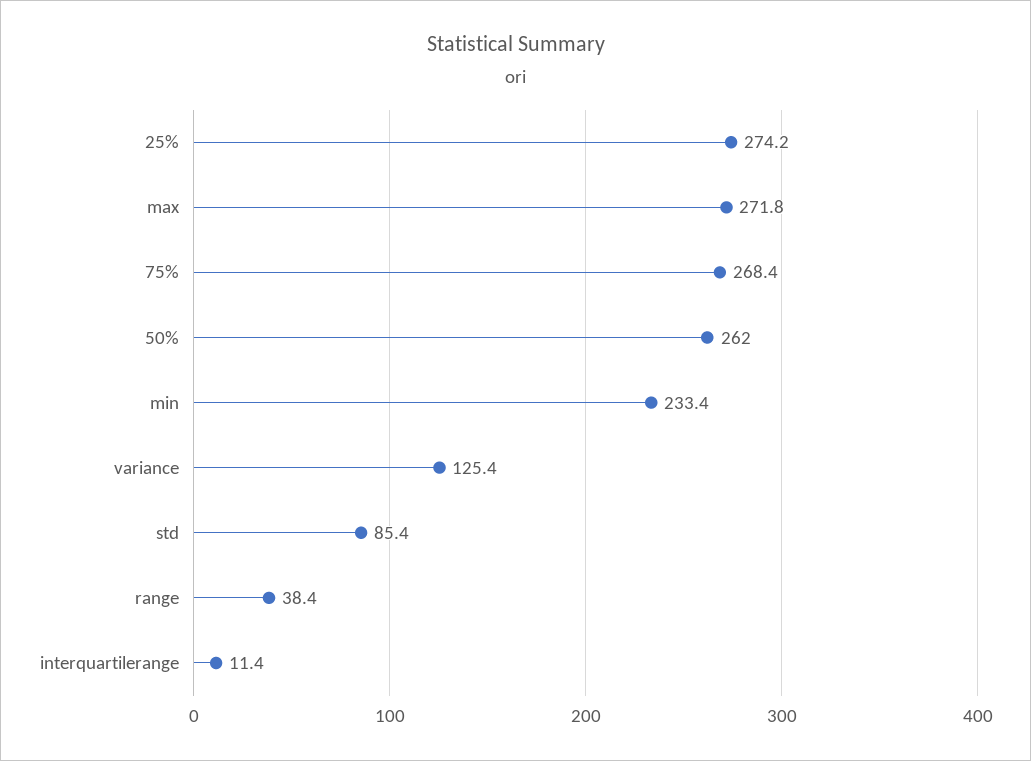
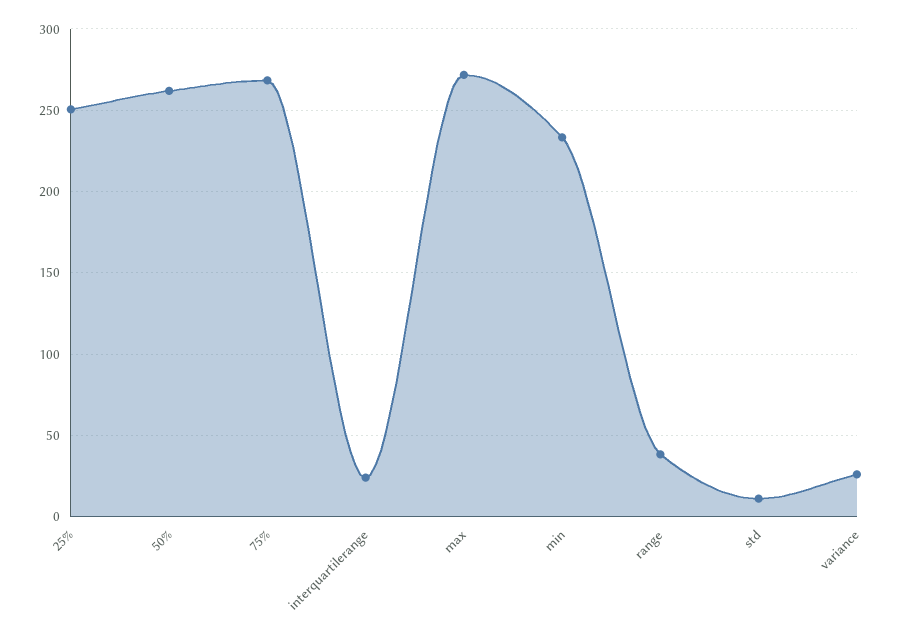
25%: 274.2 -> 250
variance: 125.4 -> 25
std: 85.4 -> 10
interquartilerange: 11.4 -> 25

